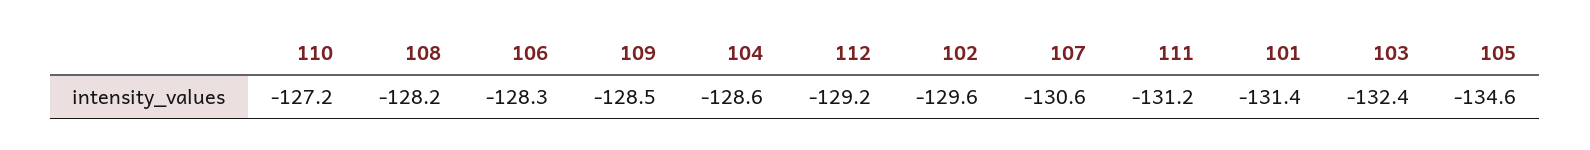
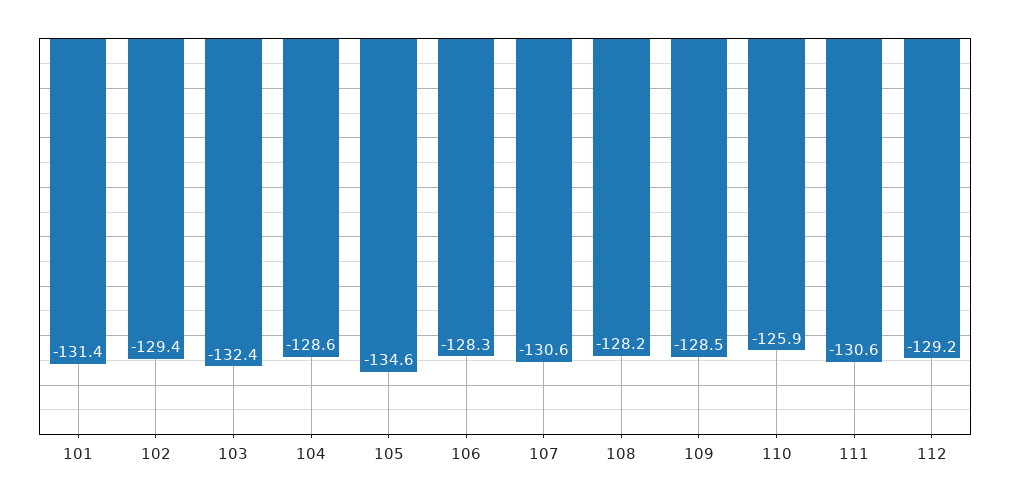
110: -127.2 -> -125.9
102: -129.6 -> -129.4
111: -131.2 -> -130.6

